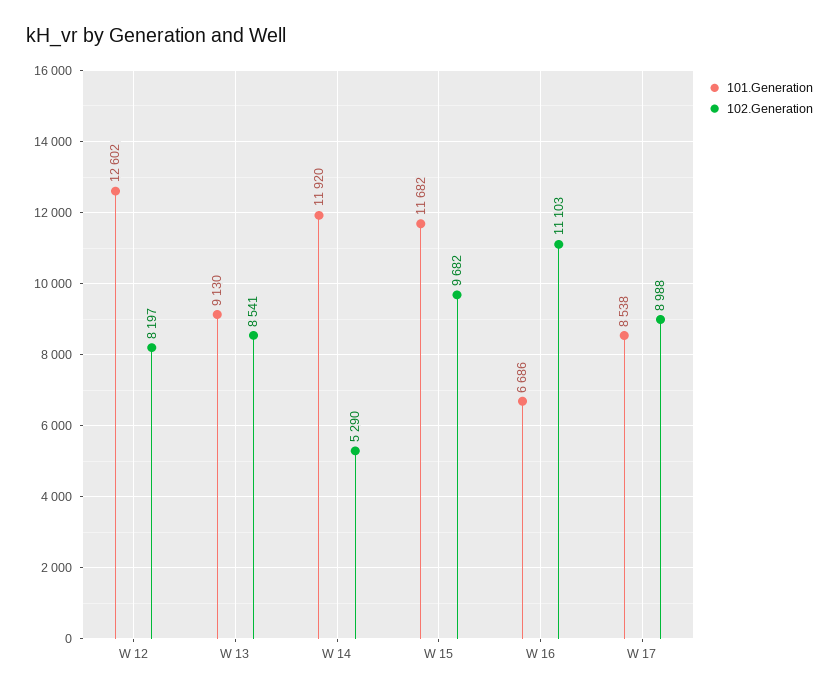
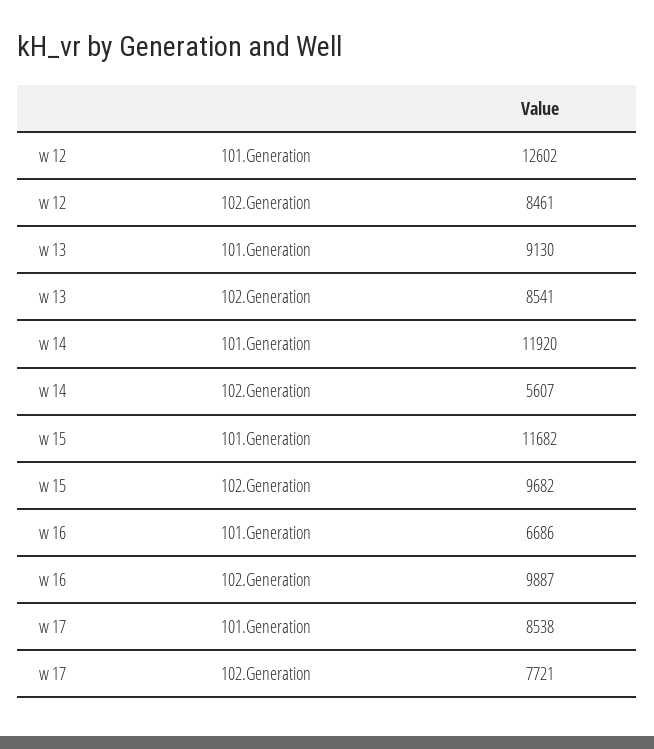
102.Generation, W 12: 8197 -> 8461
102.Generation, W 14: 5290 -> 5607
102.Generation, W 16: 11103 -> 9887
102.Generation, W 17: 8988 -> 7721

